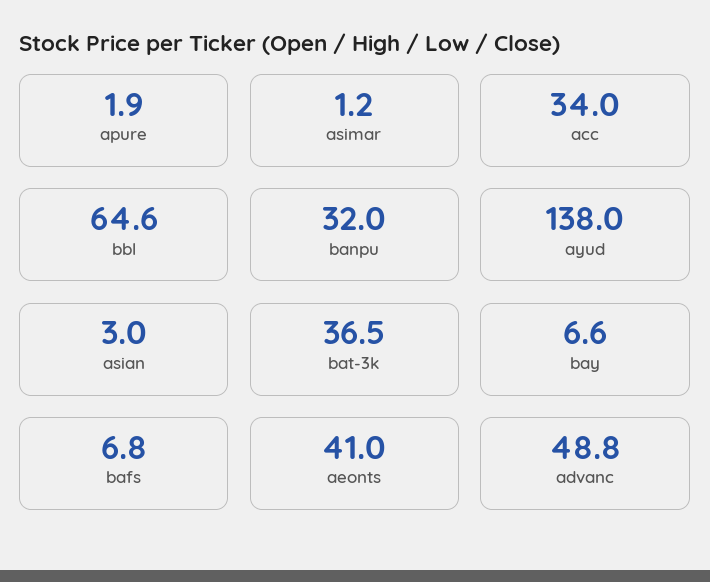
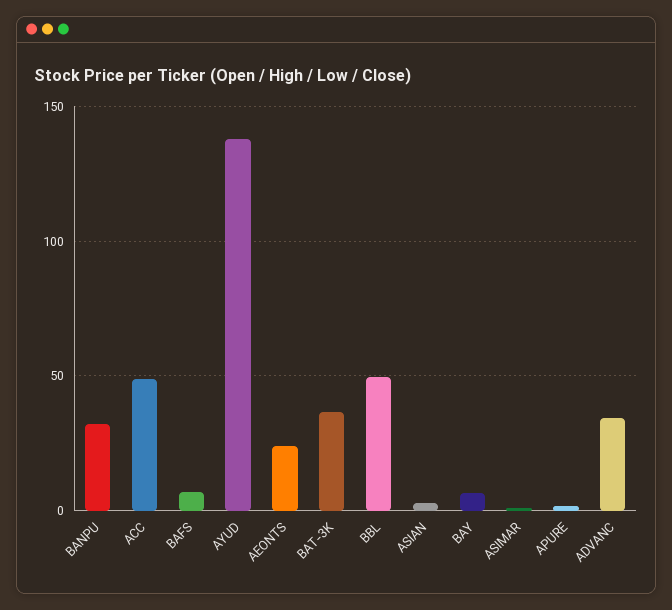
acc: 34 -> 50
bbl: 64.6 -> 50
aeonts: 41 -> 25
advanc: 48.8 -> 35

